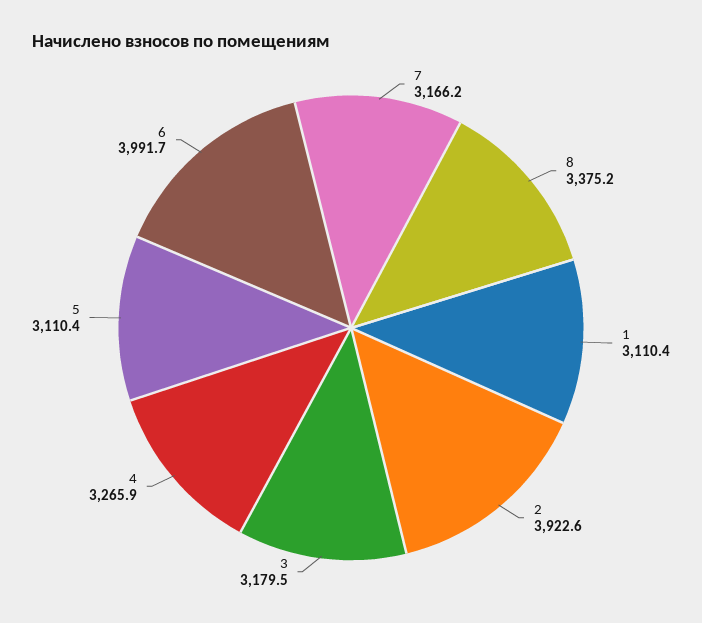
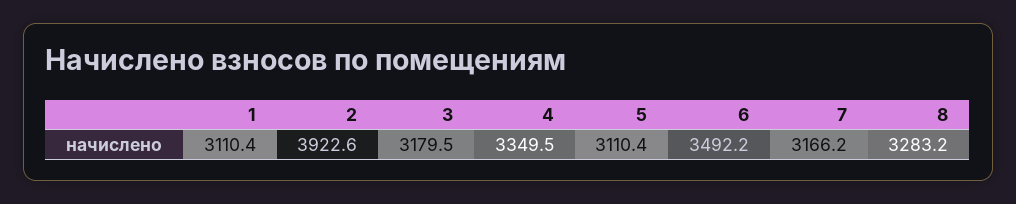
8: 3375.2 -> 3283.2
4: 3265.9 -> 3349.5
6: 3991.7 -> 3492.2

